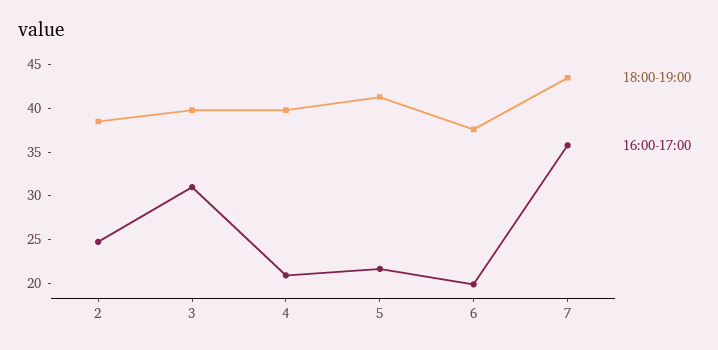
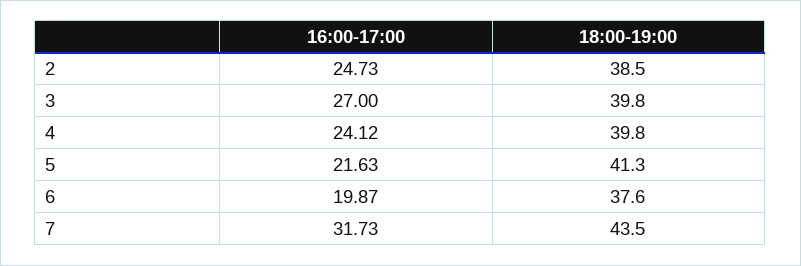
16:00-17:00, 3: 31 -> 27
16:00-17:00, 4: 21 -> 24.12
16:00-17:00, 7: 36 -> 31.73

